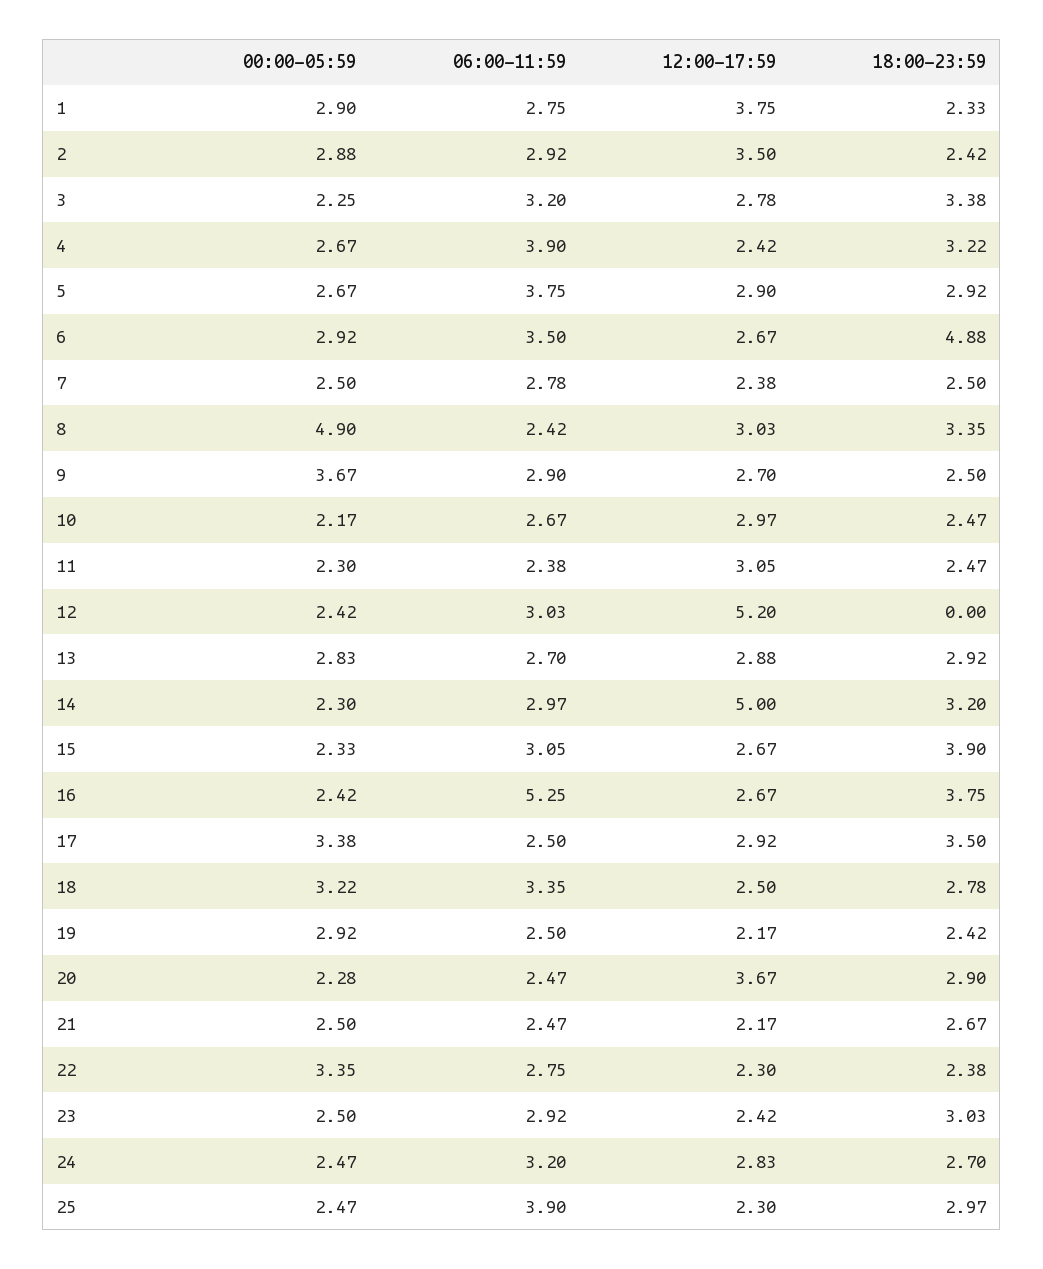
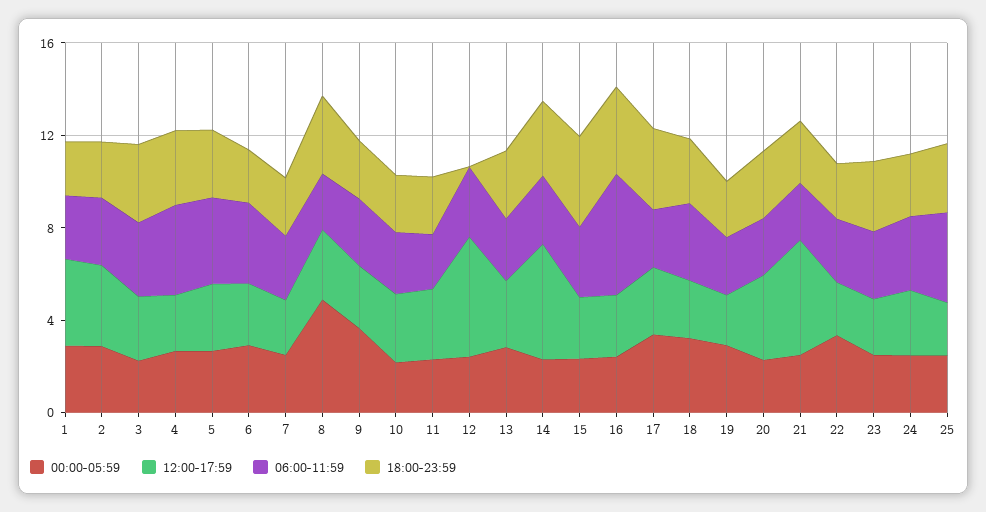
18:00-23:59, 6: 4.88 -> 2
12:00-17:59, 21: 2.17 -> 5

